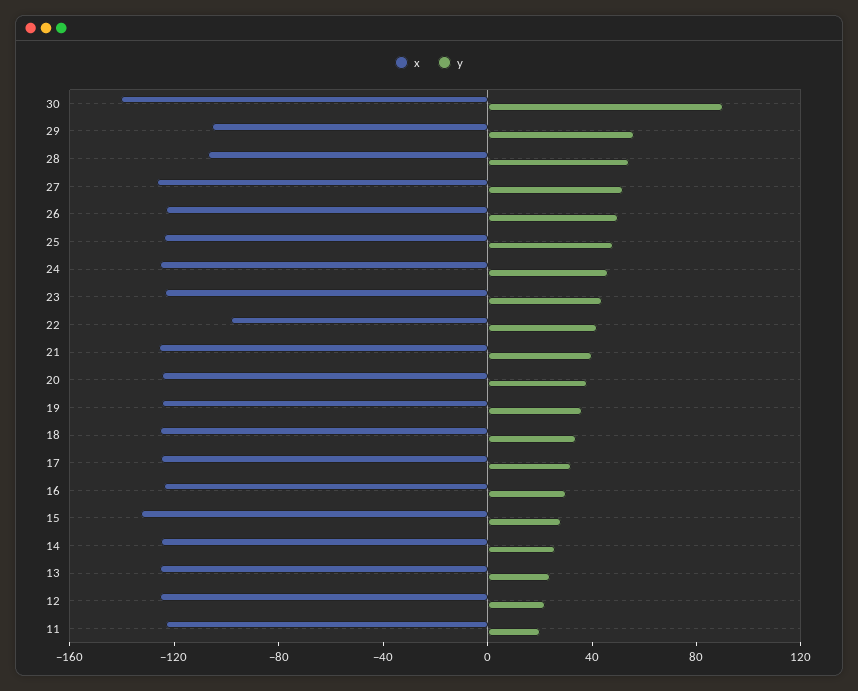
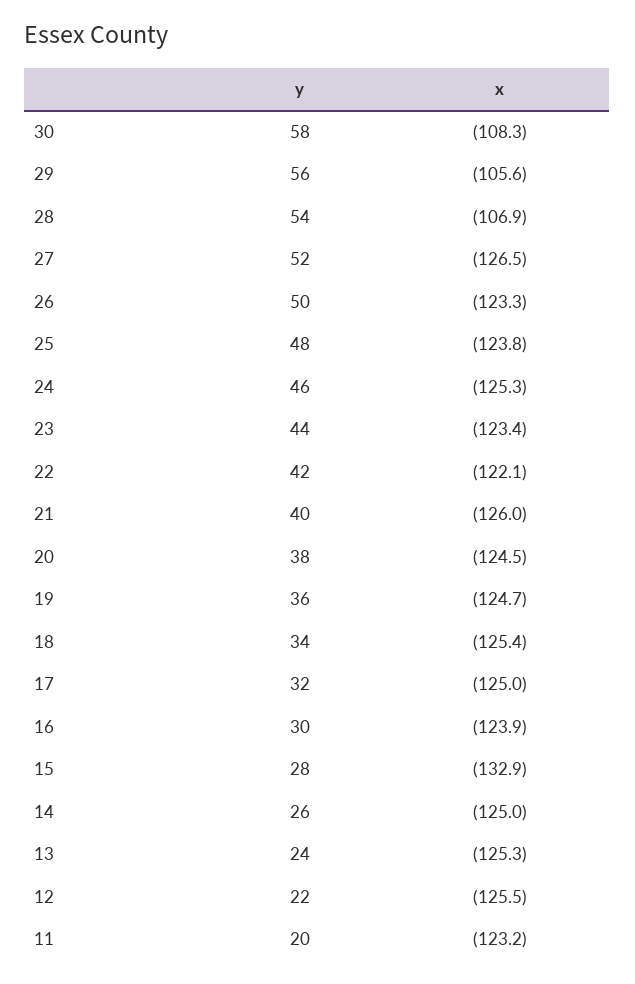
x, 30: -140 -> -108.3
y, 30: 90 -> 58
x, 22: -100 -> -122.1

